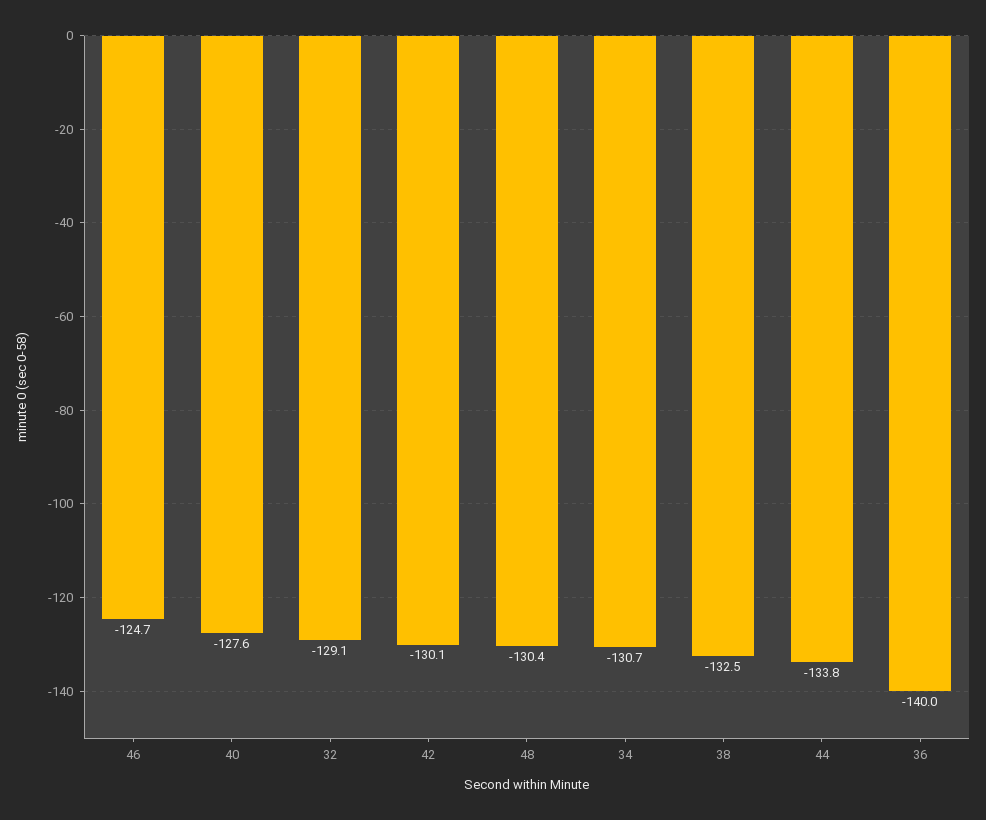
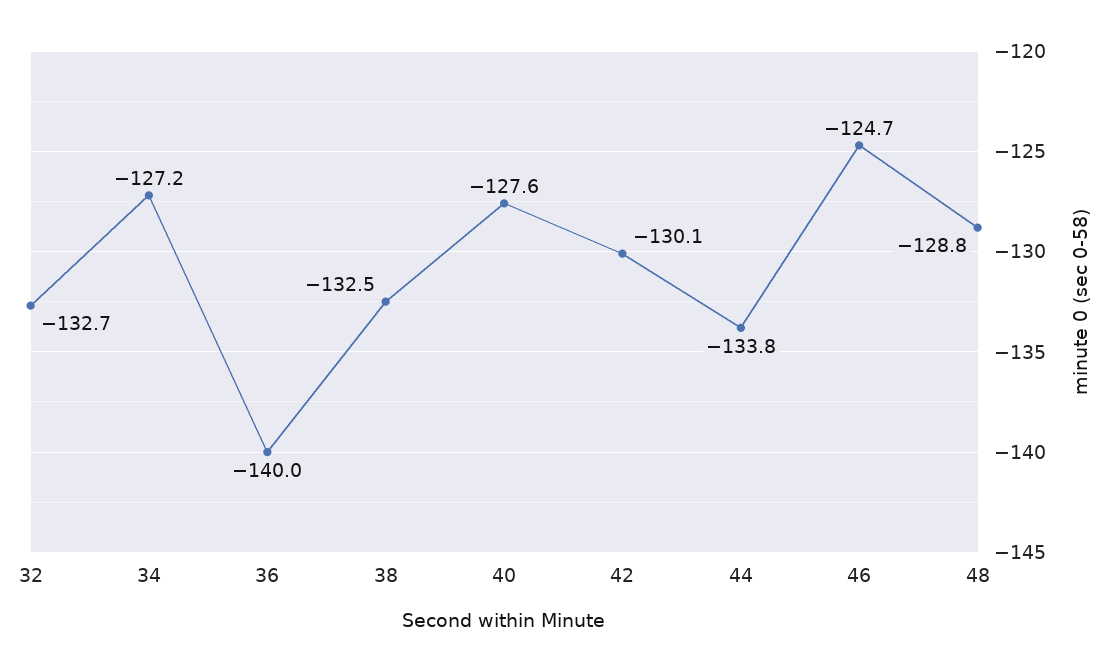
32: -129.1 -> -132.7
48: -130.4 -> -128.8
34: -130.7 -> -127.2

